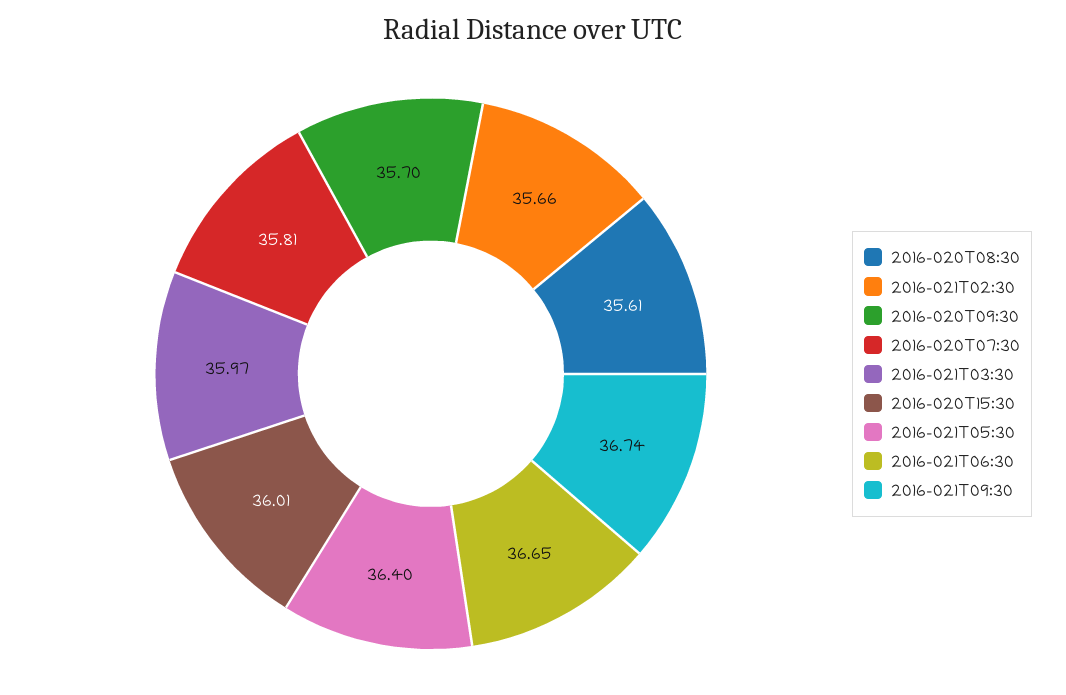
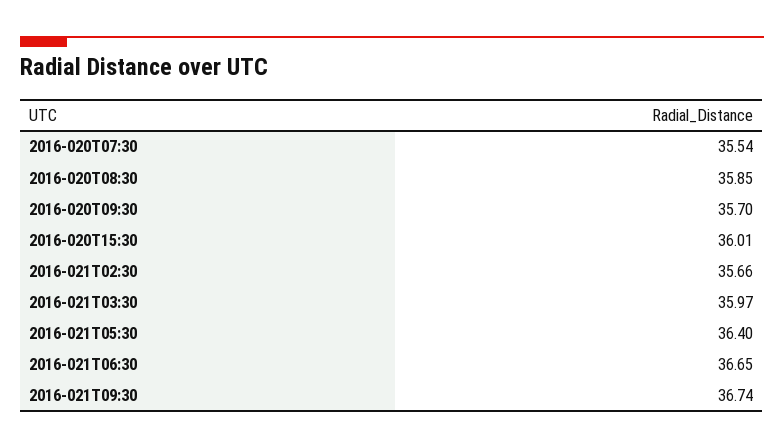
2016-020T08:30: 35.61 -> 35.85
2016-020T07:30: 35.81 -> 35.54

